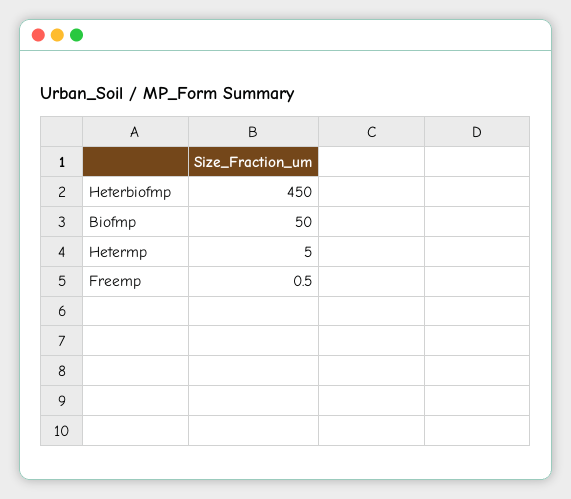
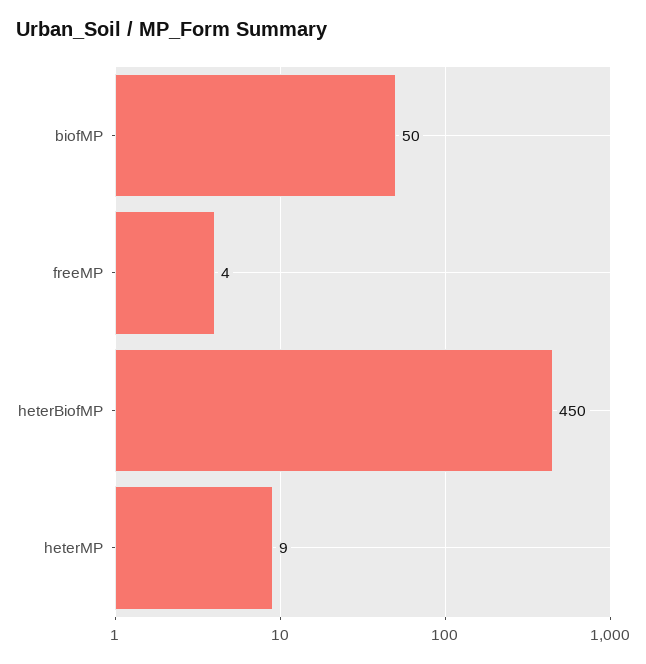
Hetermp: 5 -> 9
Freemp: 0.5 -> 4

